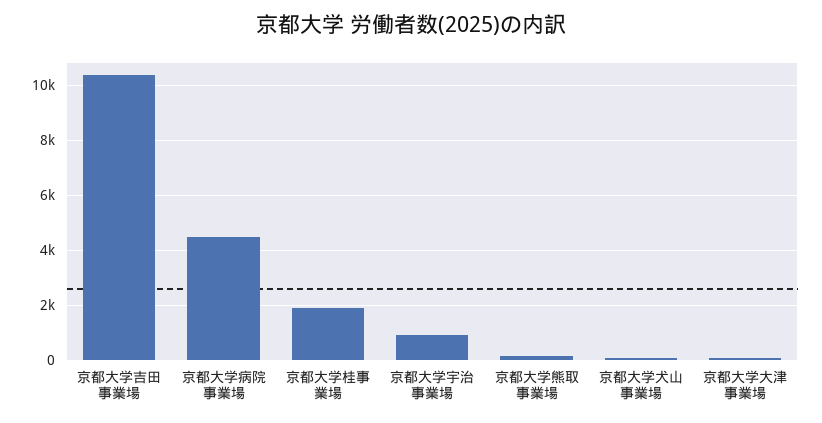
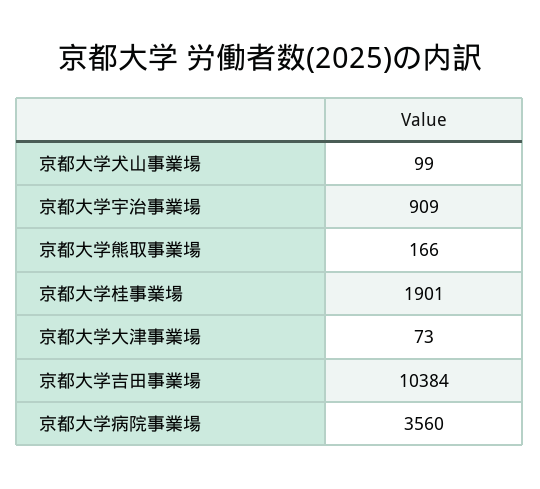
京都大学病院事業場: 4500 -> 3560

